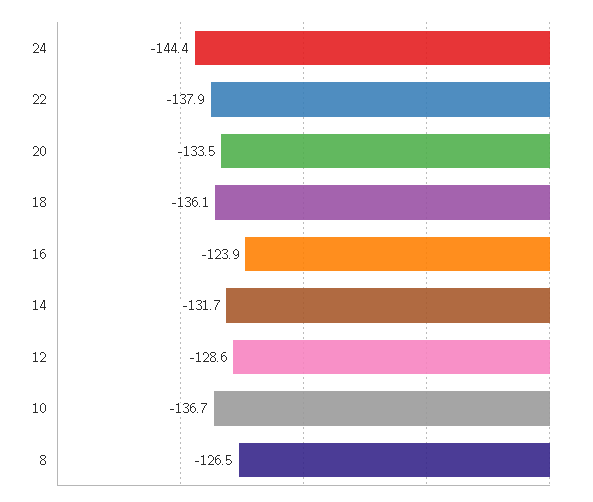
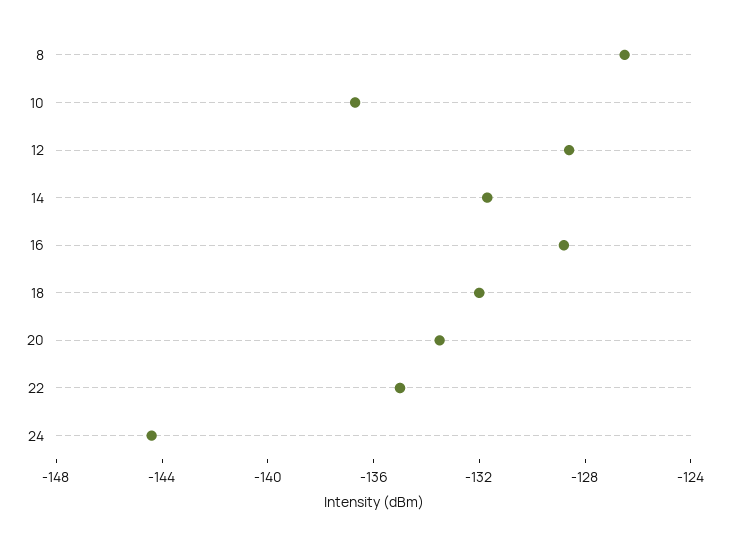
22: -137.9 -> -135
18: -136.1 -> -132
16: -123.9 -> -129

